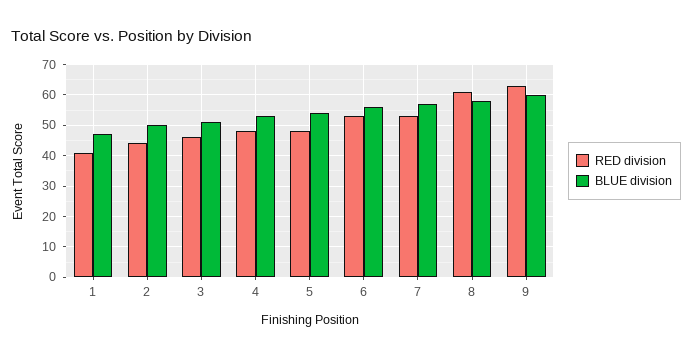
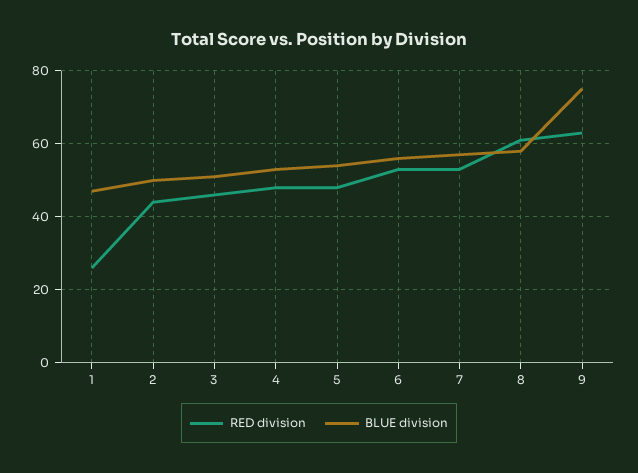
RED division, 1: 40 -> 25
BLUE division, 9: 60 -> 75

